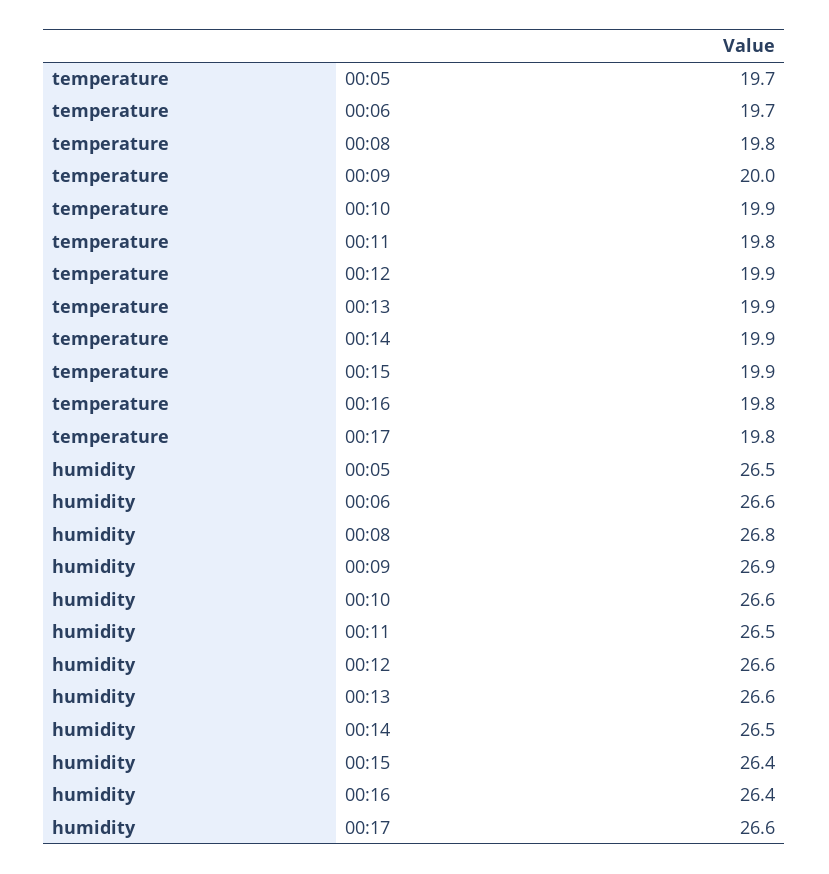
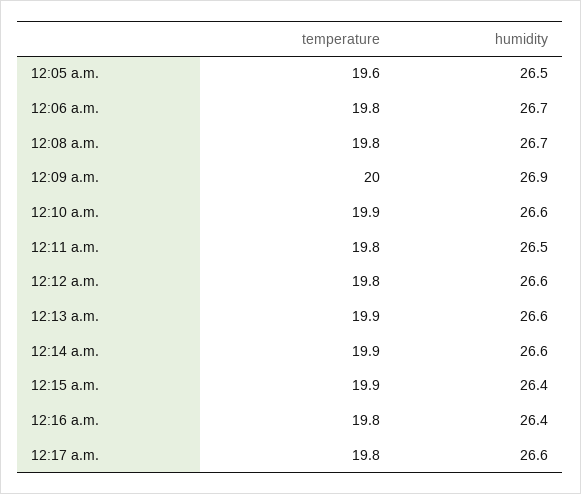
temperature, 00:05: 19.7 -> 19.6
temperature, 00:06: 19.7 -> 19.8
temperature, 00:12: 19.9 -> 19.8
humidity, 00:06: 26.6 -> 26.7
humidity, 00:08: 26.8 -> 26.7
humidity, 00:14: 26.5 -> 26.6

